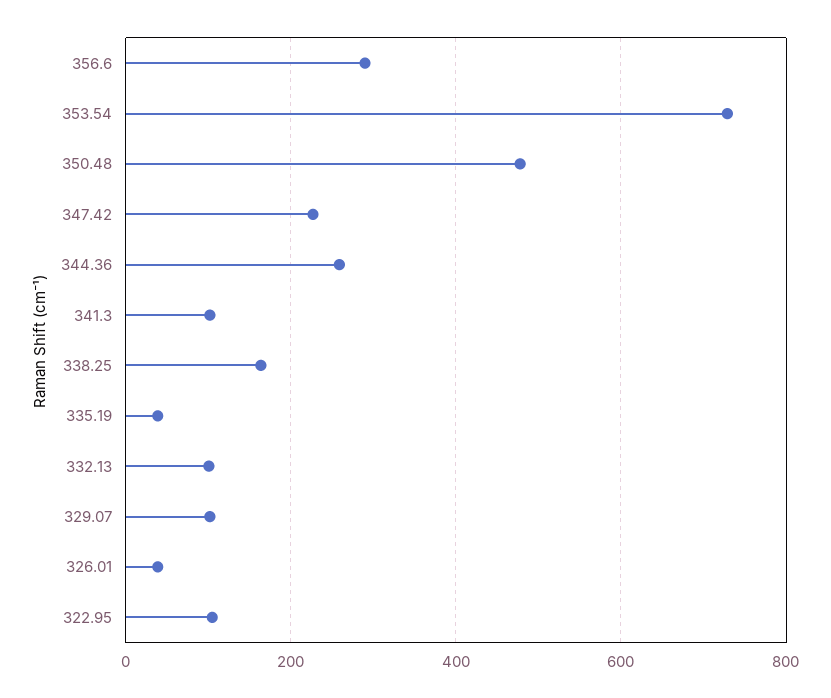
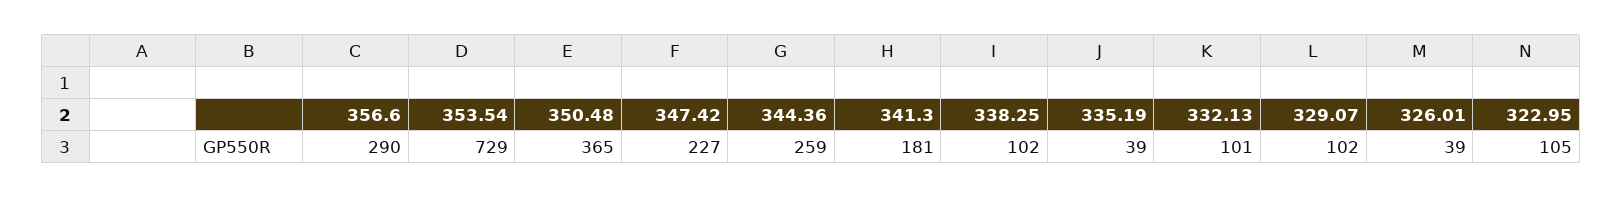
350.48: 480 -> 365
341.3: 100 -> 181
338.25: 160 -> 102

